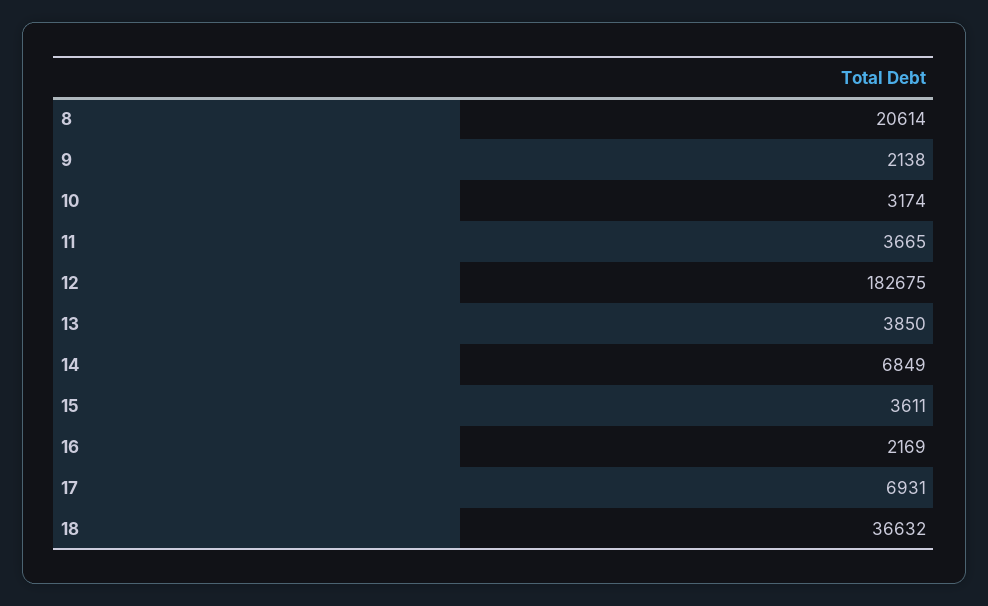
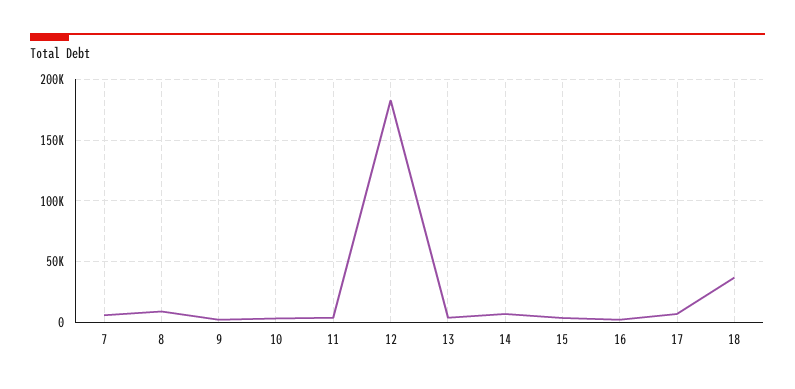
8: 20614 -> 10000
7: none -> 5000

